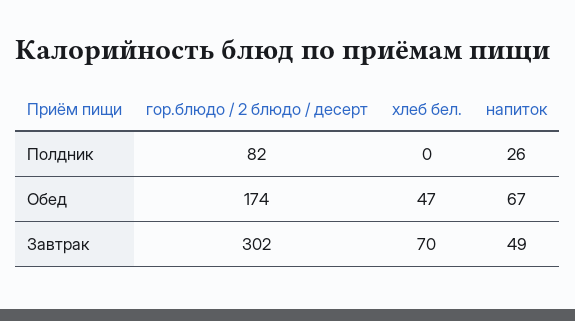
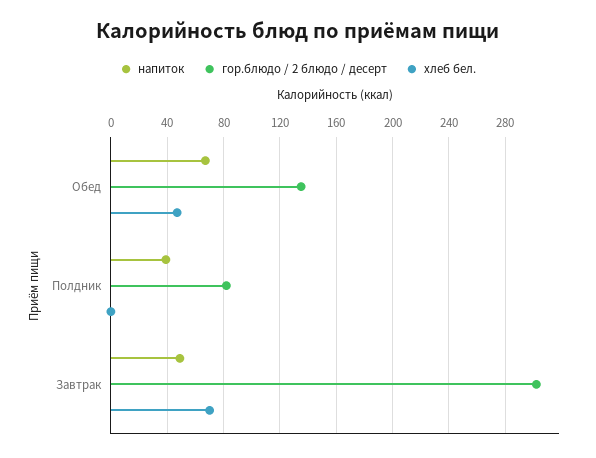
напиток, Полдник: 26 -> 40
гор.блюдо / 2 блюдо / десерт, Обед: 174 -> 135

